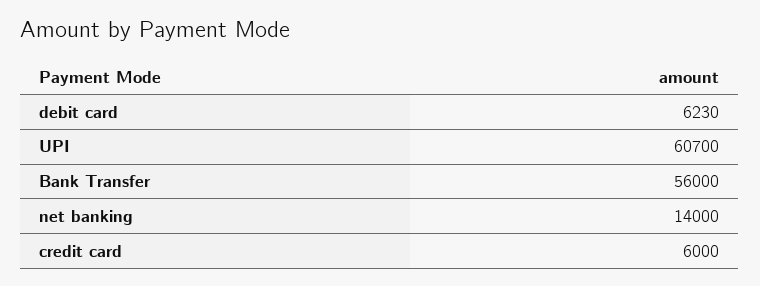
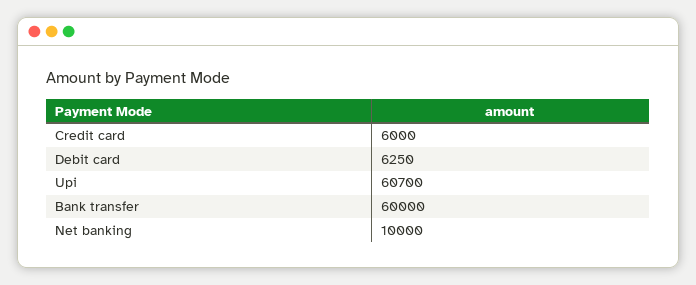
debit card: 6230 -> 6250
Bank Transfer: 56000 -> 60000
net banking: 14000 -> 10000

